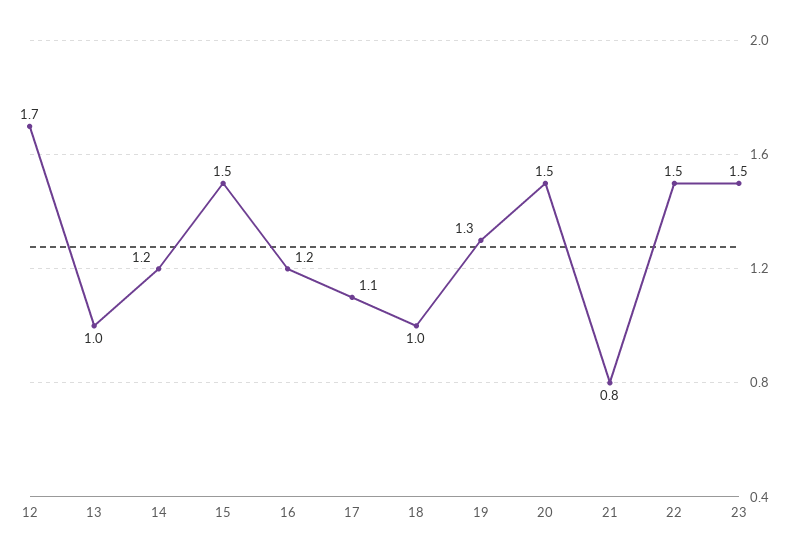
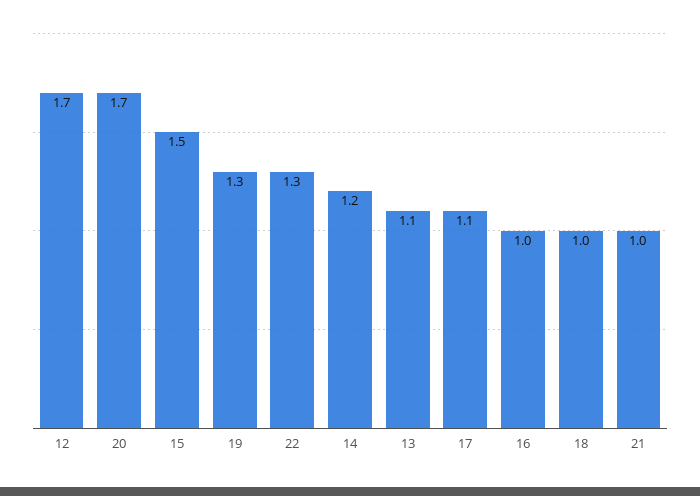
13: 1 -> 1.1
16: 1.2 -> 1
20: 1.5 -> 1.7
21: 0.8 -> 1
22: 1.5 -> 1.3
23: 1.5 -> none

